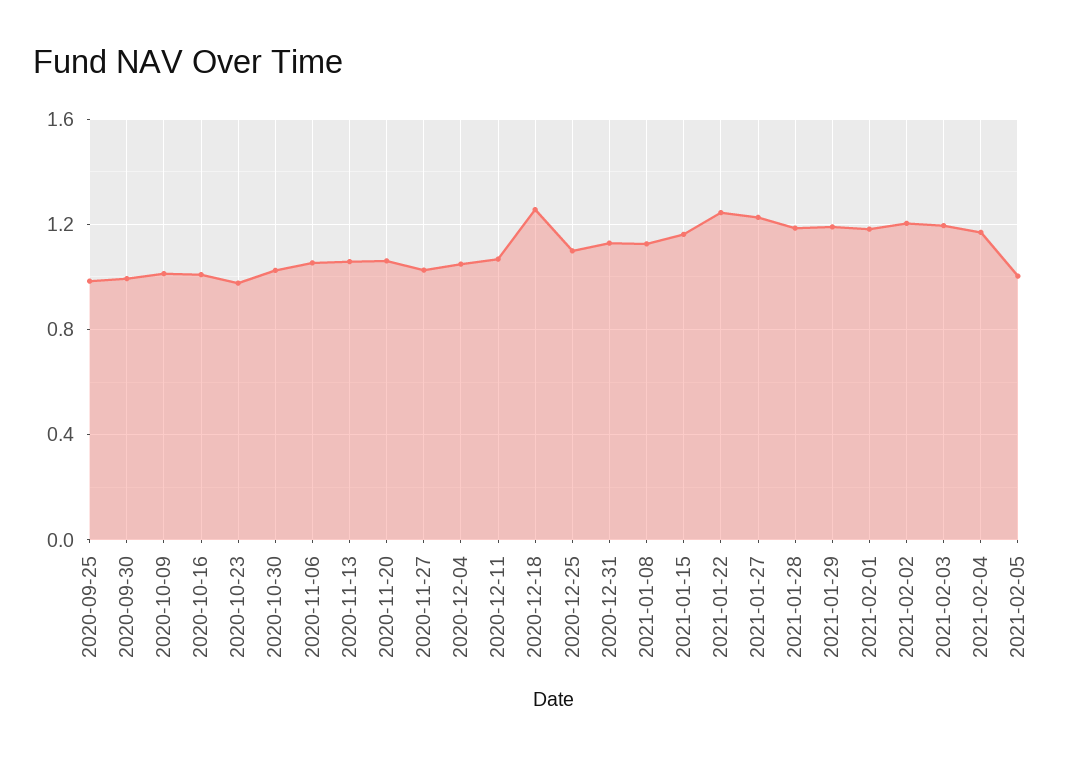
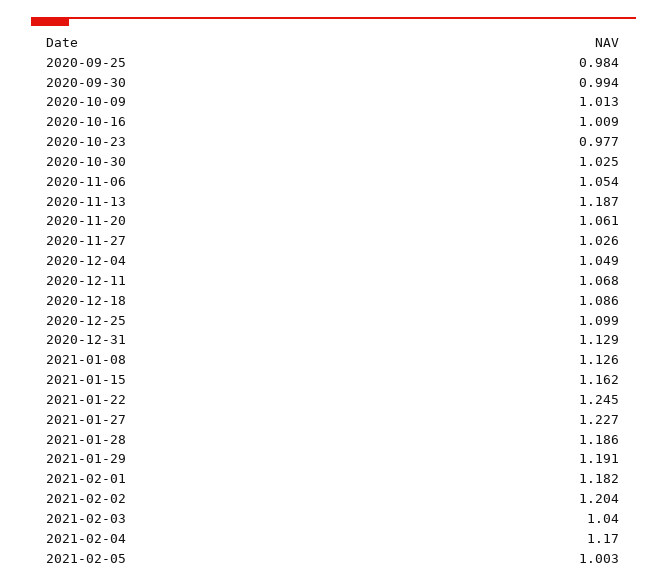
2020-11-13: 1.05 -> 1.187
2020-12-18: 1.25 -> 1.086
2021-02-03: 1.2 -> 1.04

